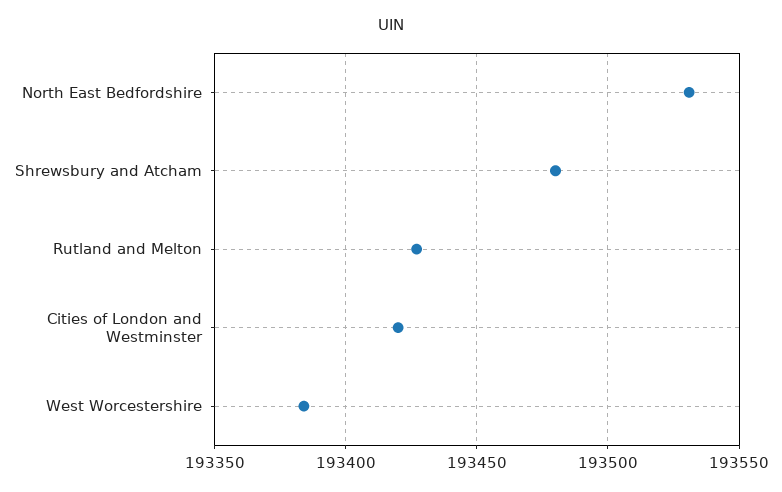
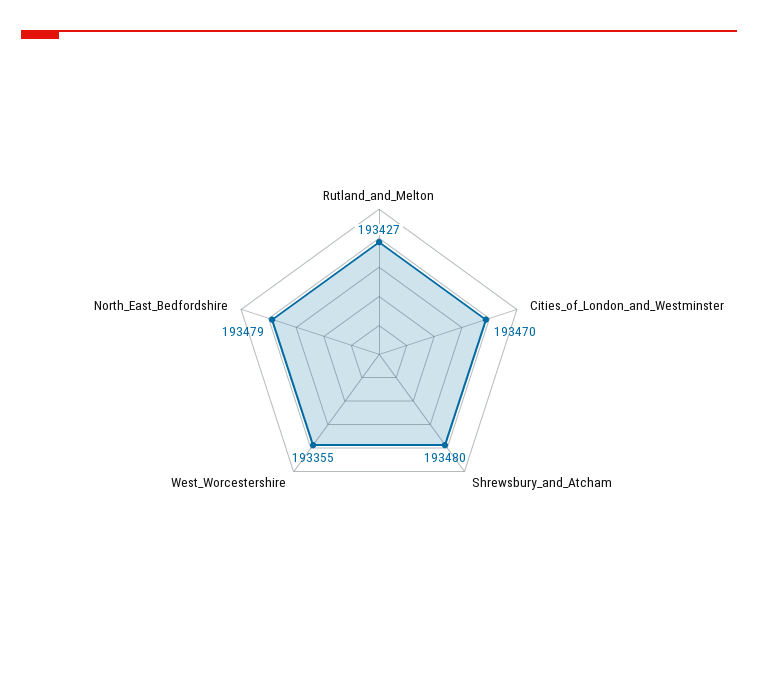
North East Bedfordshire: 193530 -> 193479
Cities of London and Westminster: 193420 -> 193470
West Worcestershire: 193385 -> 193355

